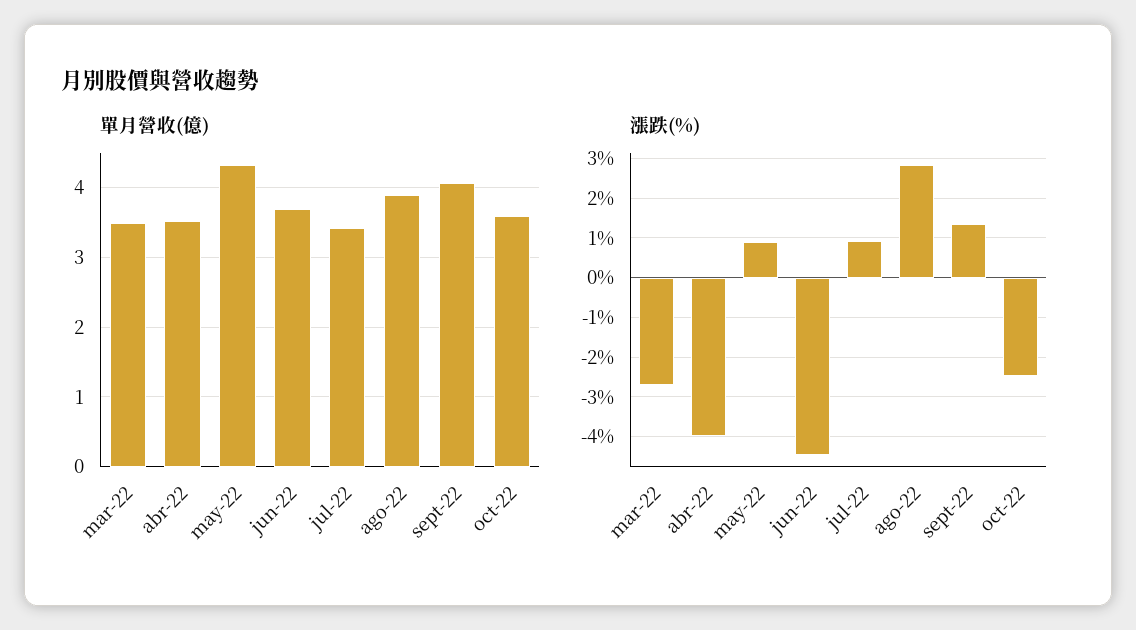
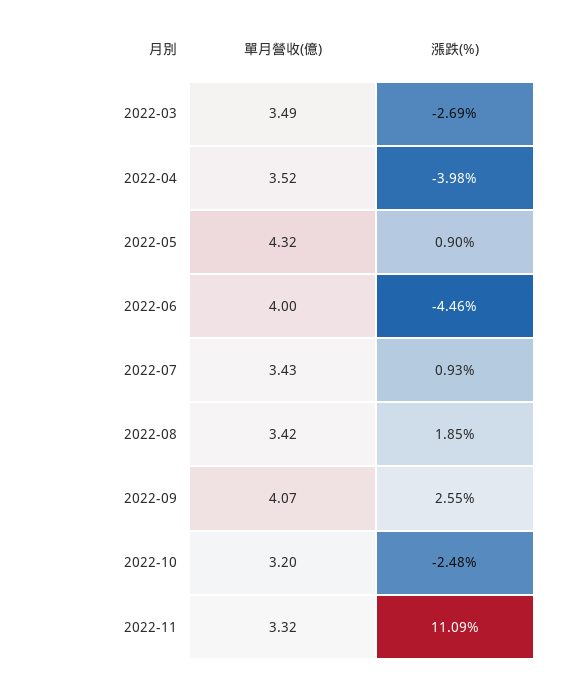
單月營收(億), jun-22: 3.7 -> 4
單月營收(億), ago-22: 3.9 -> 3.42
單月營收(億), oct-22: 3.6 -> 3.2
漲跌(%), ago-22: 2.8 -> 1.85
漲跌(%), sept-22: 1.4 -> 2.55
單月營收(億), 2022-11: none -> 3.32
漲跌(%), 2022-11: none -> 11.09

